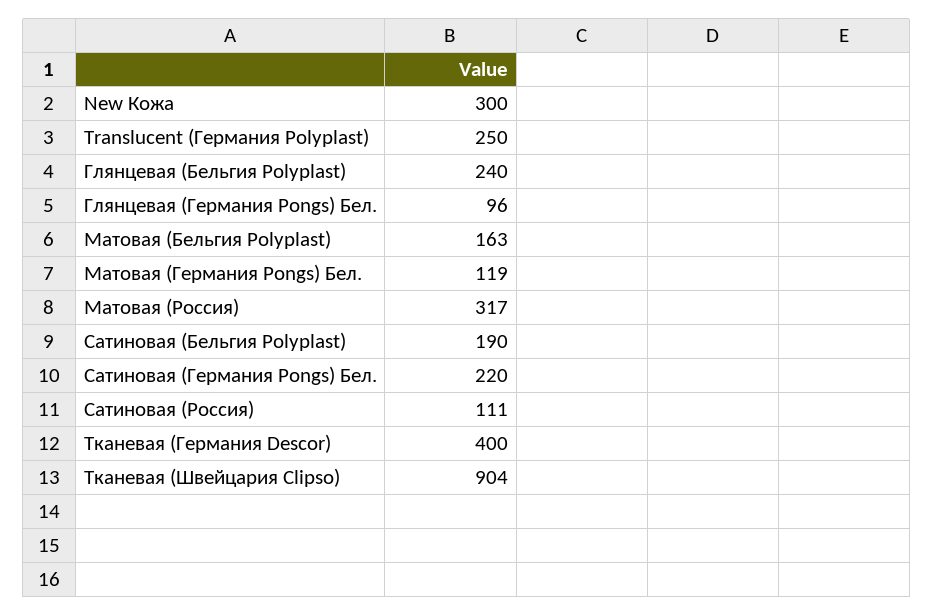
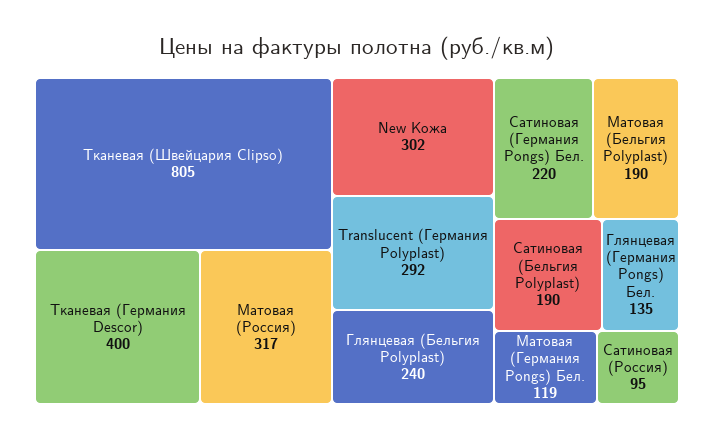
New Кожа: 300 -> 302
Translucent (Германия Polyplast): 250 -> 292
Глянцевая (Германия Pongs) Бел.: 96 -> 135
Матовая (Бельгия Polyplast): 163 -> 190
Сатиновая (Россия): 111 -> 95
Тканевая (Швейцария Clipso): 904 -> 805

